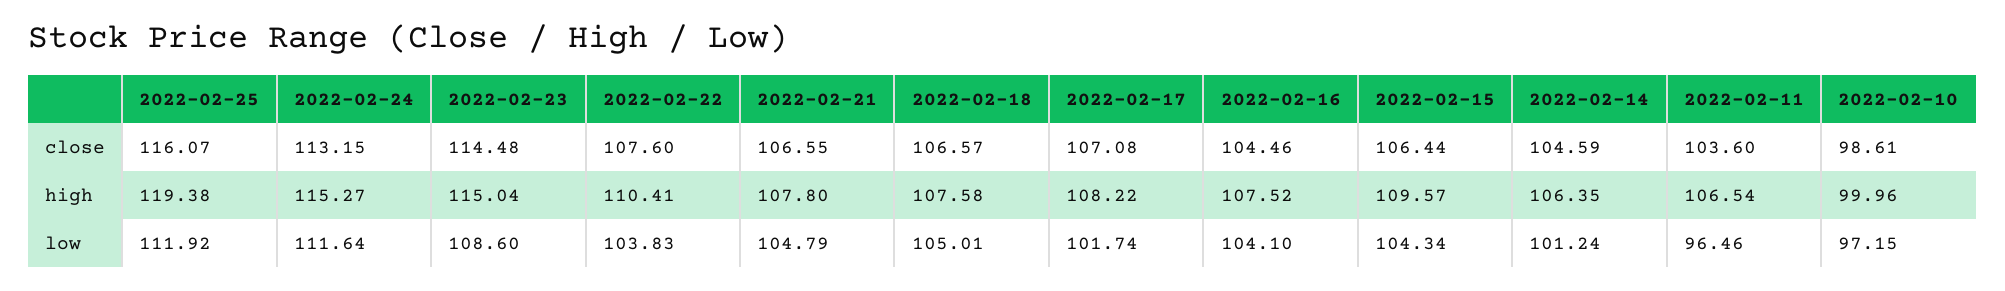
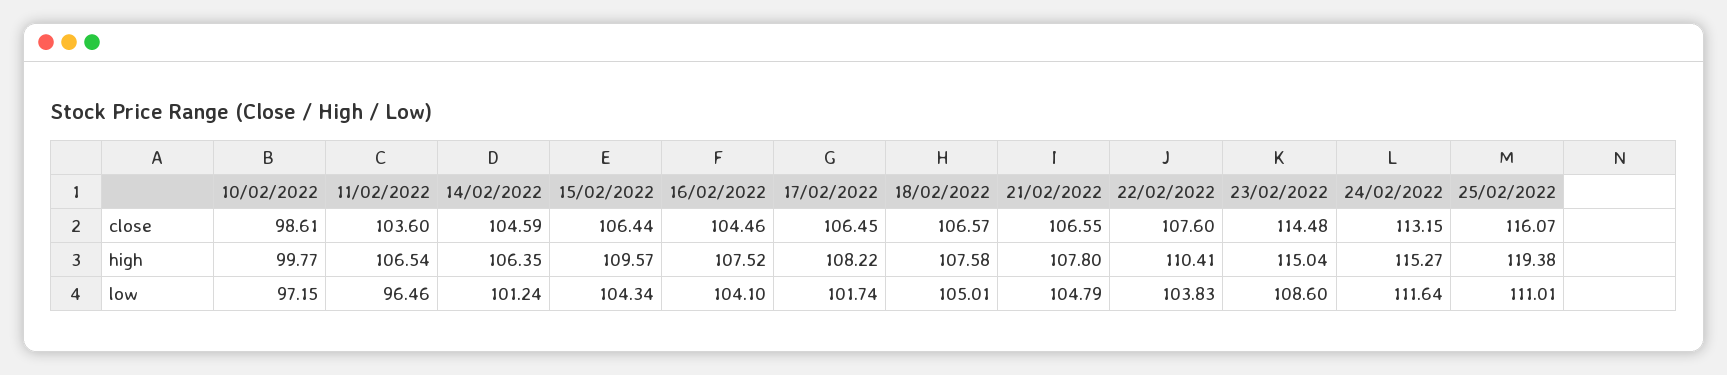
2022-02-17, close: 107.08 -> 106.45
2022-02-10, high: 99.96 -> 99.77
2022-02-25, low: 111.92 -> 111.01

